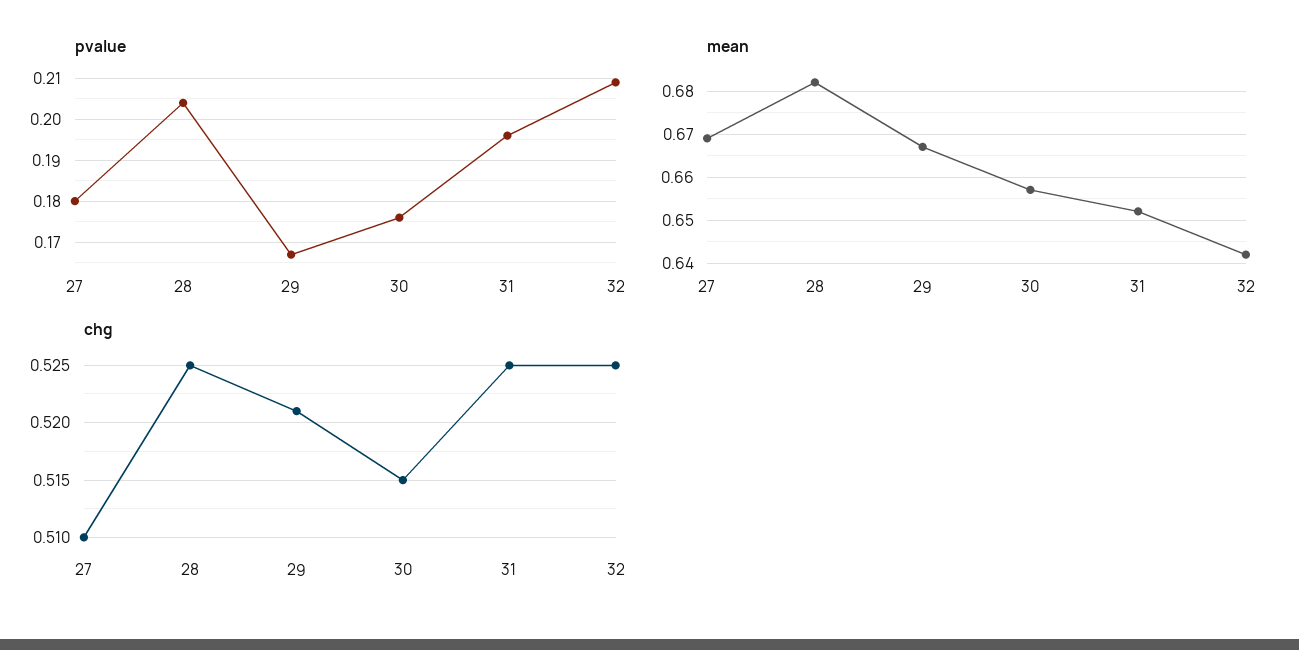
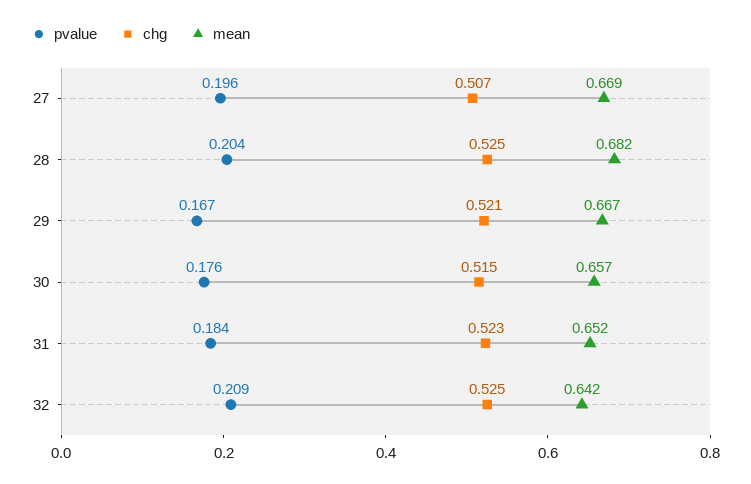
pvalue, 27: 0.18 -> 0.196
pvalue, 31: 0.195 -> 0.184
chg, 27: 0.51 -> 0.507
chg, 31: 0.525 -> 0.523

